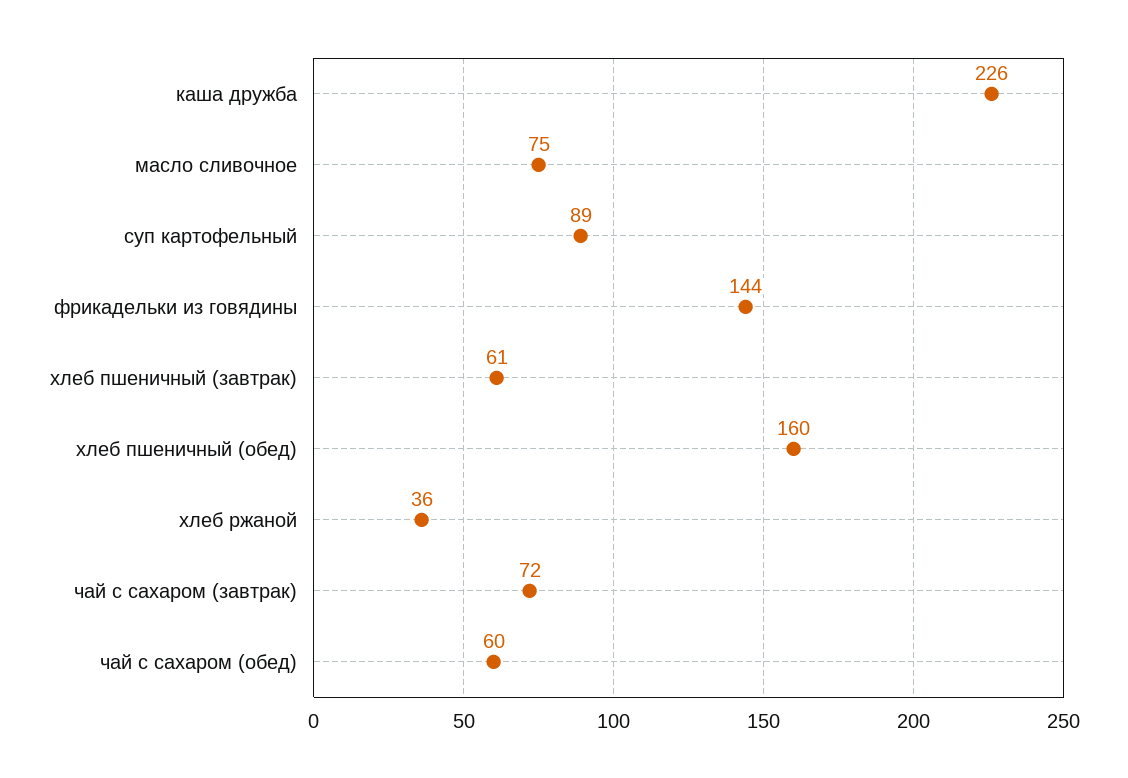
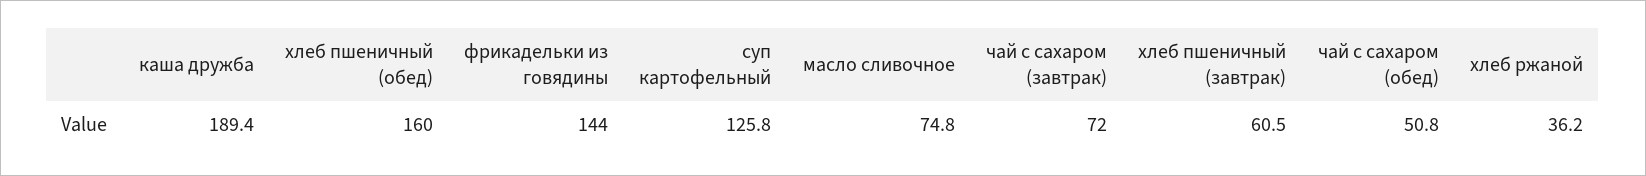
каша дружба: 226 -> 189.4
суп картофельный: 89 -> 125.8
чай с сахаром (обед): 60 -> 50.8

